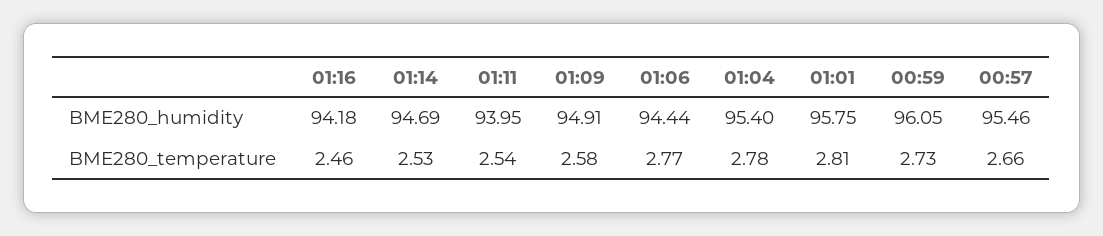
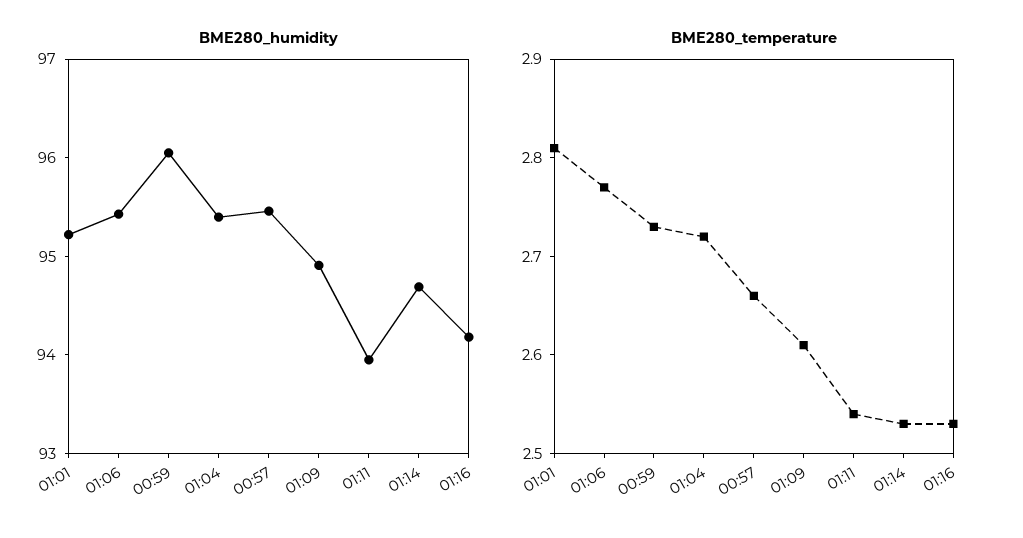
BME280_humidity, 01:06: 94.44 -> 95.4
BME280_humidity, 01:01: 95.75 -> 95.2
BME280_temperature, 01:16: 2.46 -> 2.53
BME280_temperature, 01:09: 2.58 -> 2.61
BME280_temperature, 01:04: 2.78 -> 2.72

